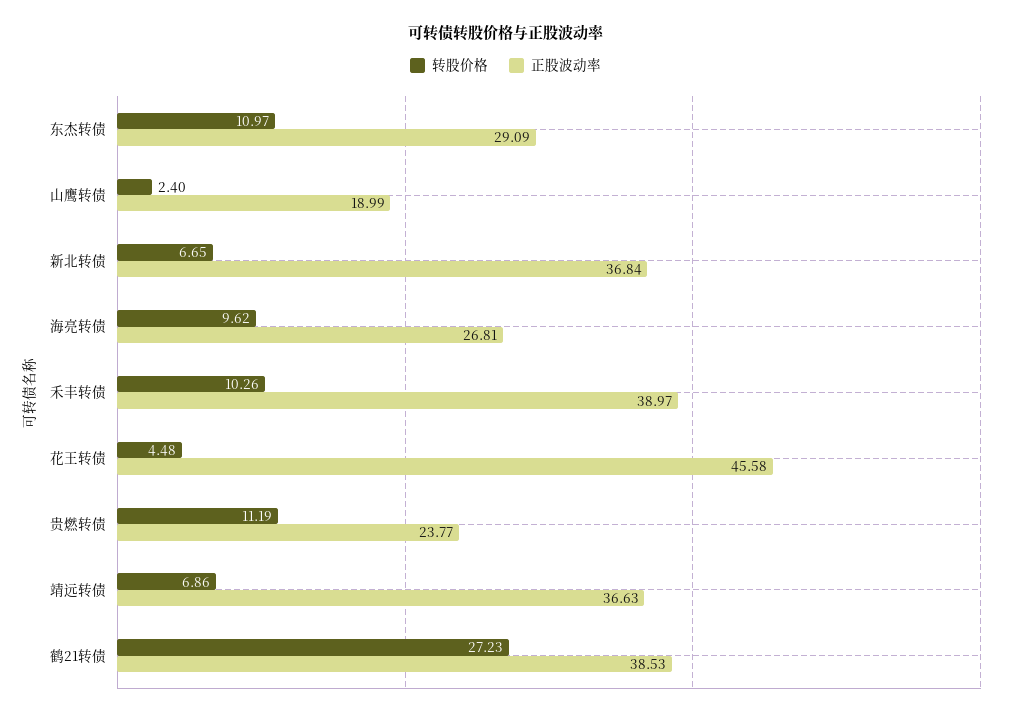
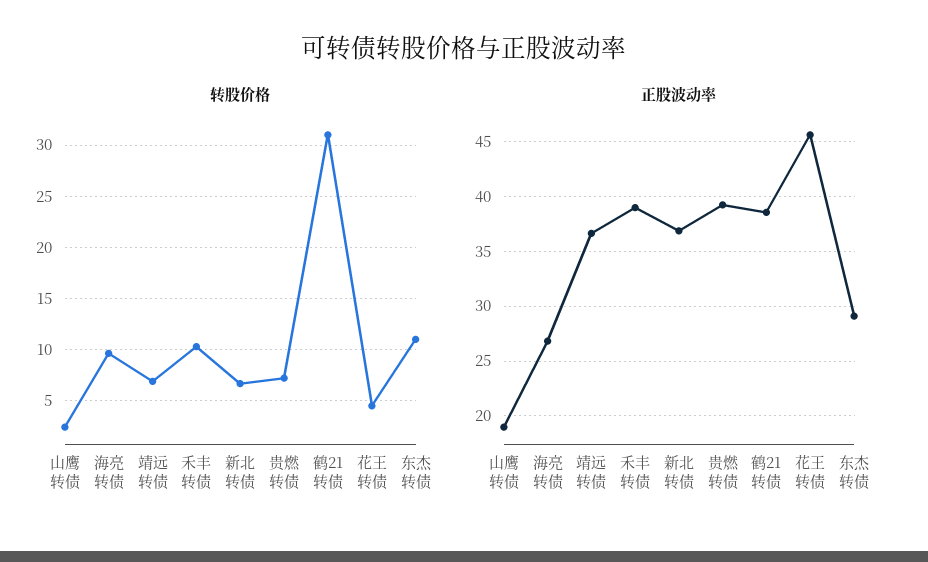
转股价格, 贵燃转债: 11.19 -> 7
正股波动率, 贵燃转债: 23.77 -> 39
转股价格, 鹤21转债: 27.23 -> 31

